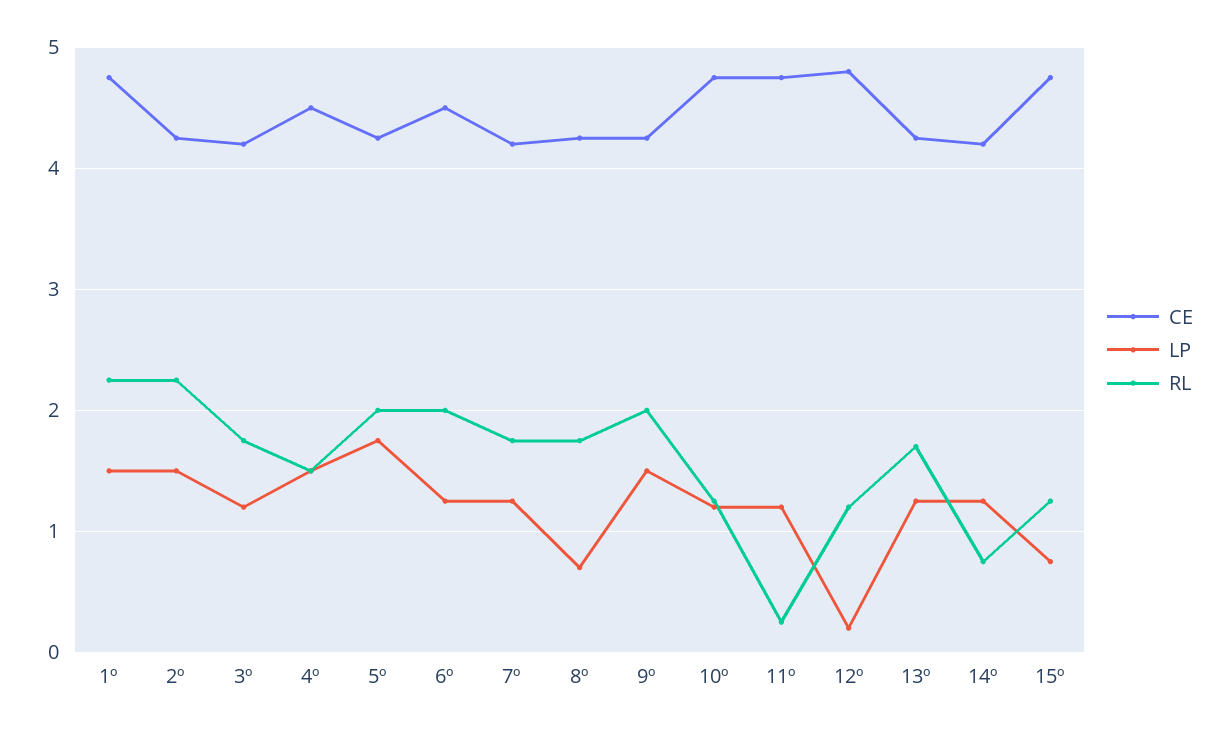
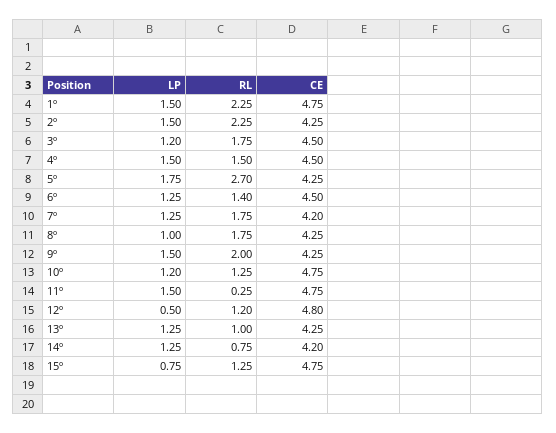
CE, 3º: 4.2 -> 4.5
RL, 5º: 2 -> 2.7
RL, 6º: 2 -> 1.4
LP, 8º: 0.7 -> 1
LP, 11º: 1.2 -> 1.5
LP, 12º: 0.2 -> 0.5
RL, 13º: 1.7 -> 1

